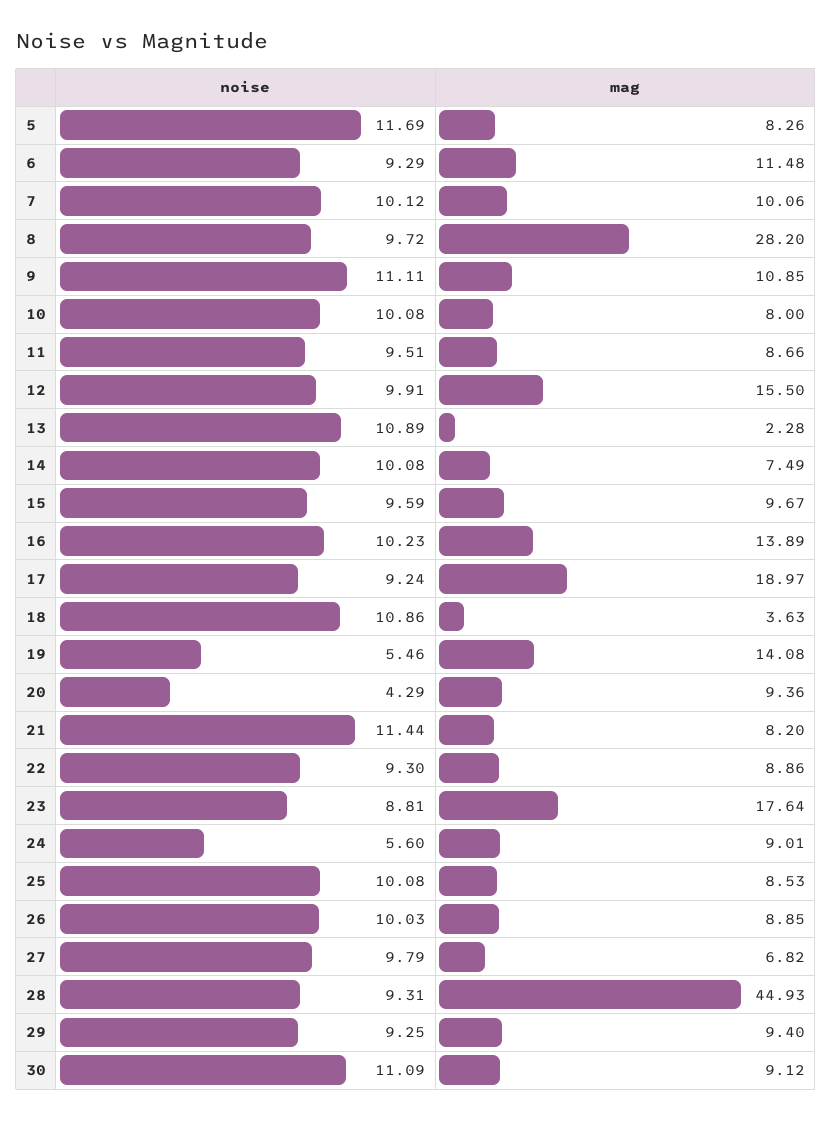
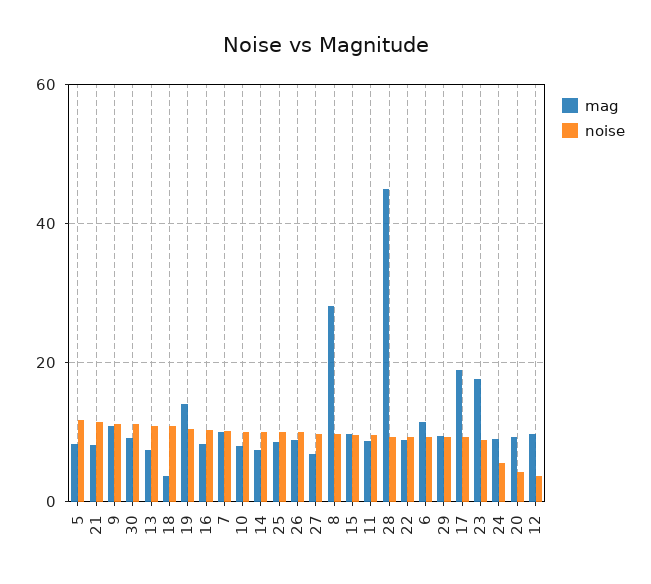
noise, 12: 9.91 -> 4
mag, 12: 15.5 -> 10
mag, 13: 2.28 -> 8
mag, 16: 13.89 -> 8
noise, 19: 5.46 -> 10

